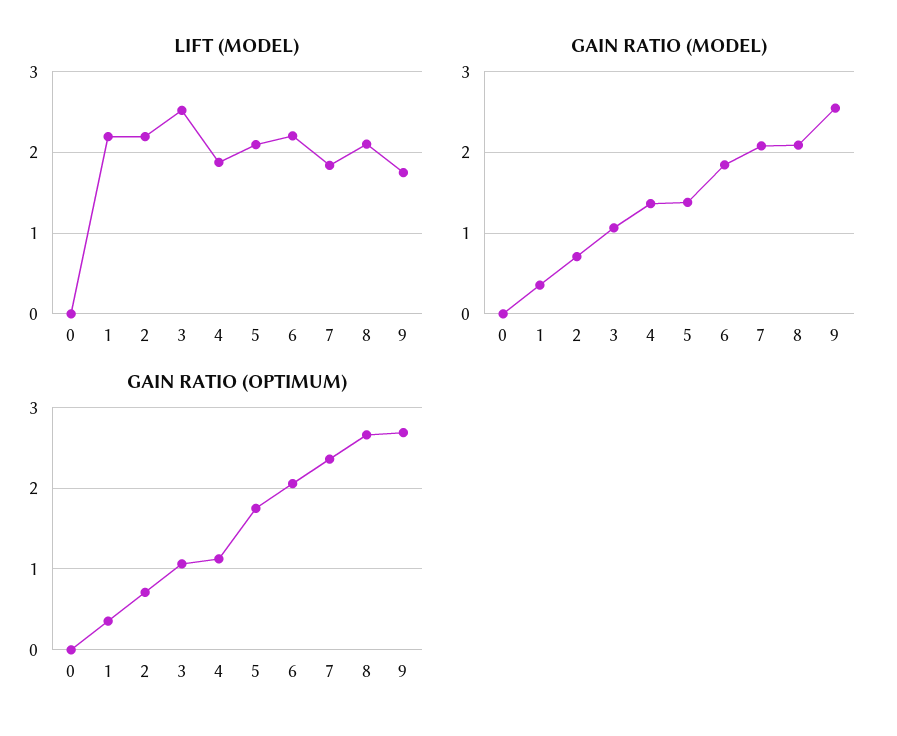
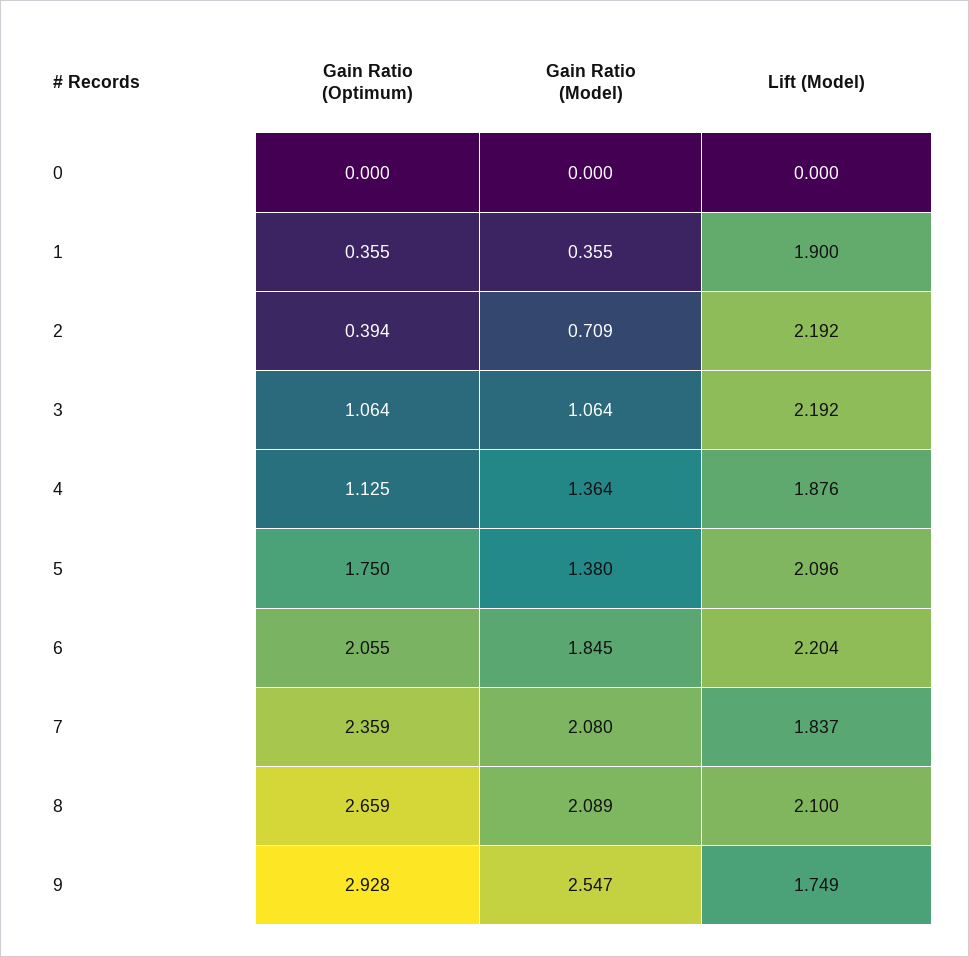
LIFT (MODEL), 1: 2.2 -> 1.9
LIFT (MODEL), 3: 2.5 -> 2.192
GAIN RATIO (OPTIMUM), 2: 0.7 -> 0.394
GAIN RATIO (OPTIMUM), 9: 2.7 -> 2.928

